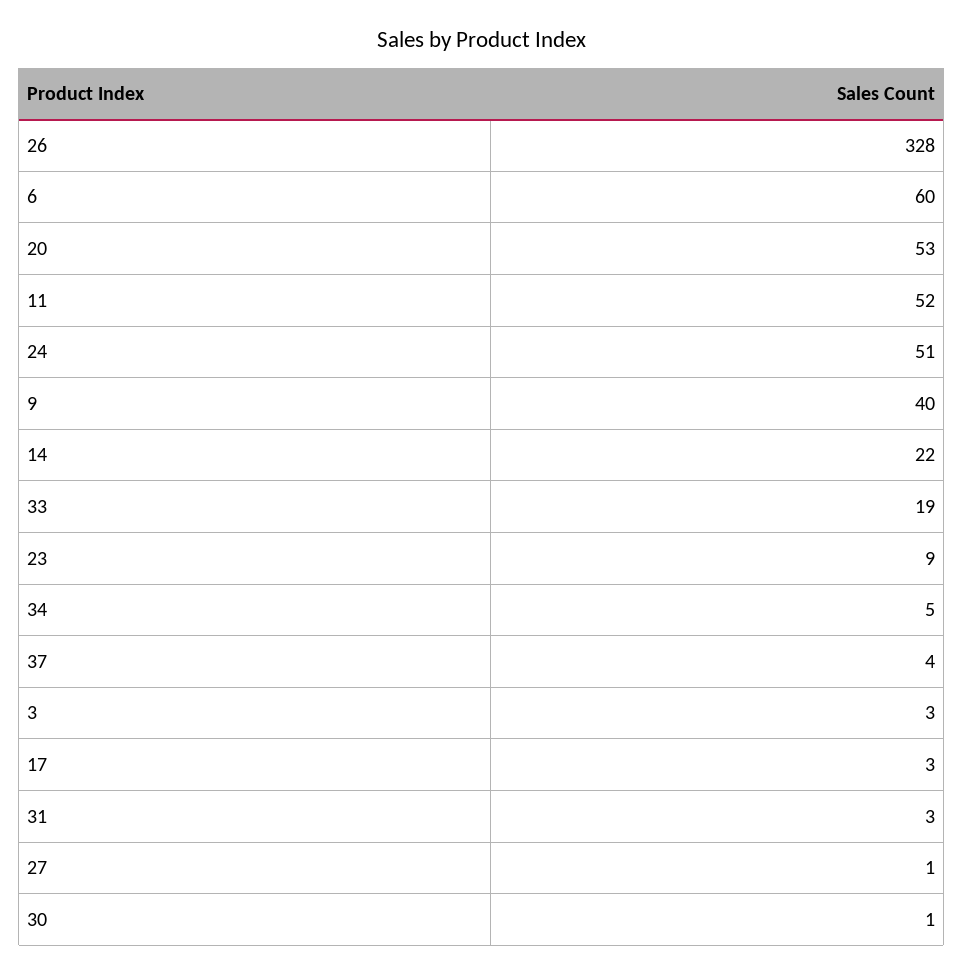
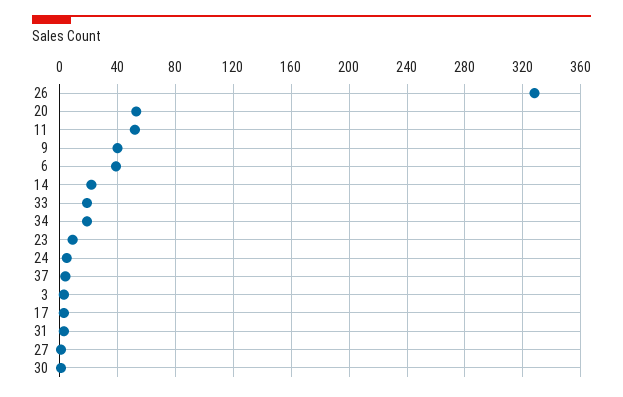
6: 60 -> 40
24: 51 -> 5
34: 5 -> 20

